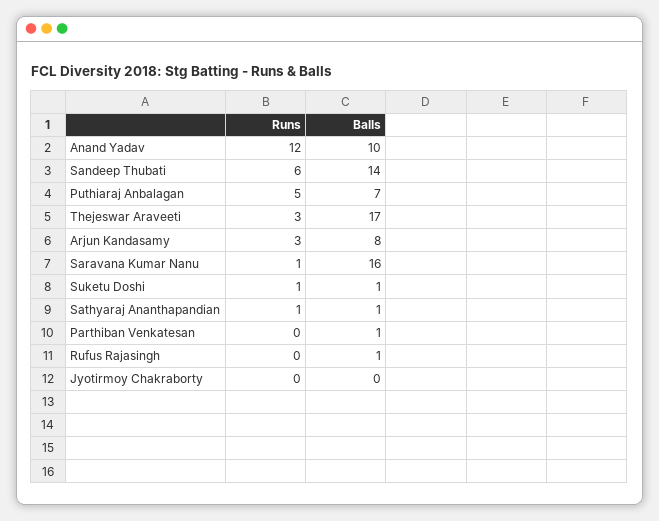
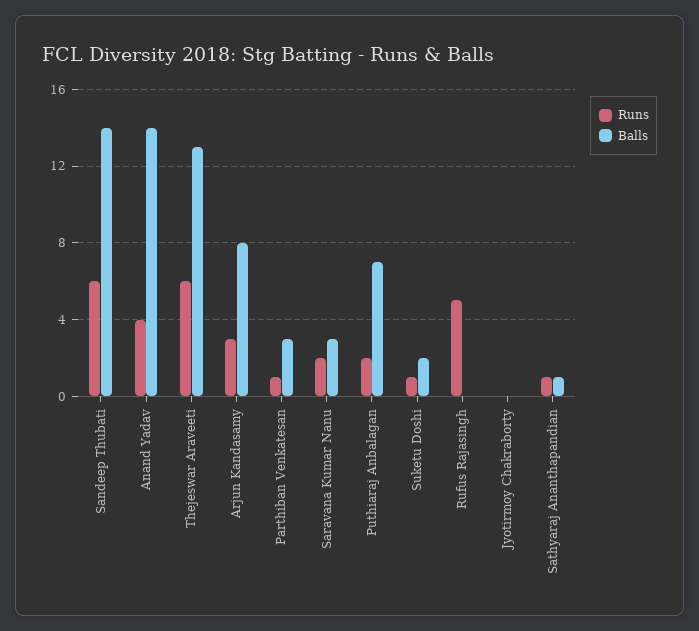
Runs, Anand Yadav: 12 -> 4
Balls, Anand Yadav: 10 -> 14
Runs, Puthiaraj Anbalagan: 5 -> 2
Runs, Thejeswar Araveeti: 3 -> 6
Balls, Thejeswar Araveeti: 17 -> 13
Runs, Saravana Kumar Nanu: 1 -> 2
Balls, Saravana Kumar Nanu: 16 -> 3
Balls, Suketu Doshi: 1 -> 2
Runs, Parthiban Venkatesan: 0 -> 1
Balls, Parthiban Venkatesan: 1 -> 3
Runs, Rufus Rajasingh: 0 -> 5
Balls, Rufus Rajasingh: 1 -> 0

